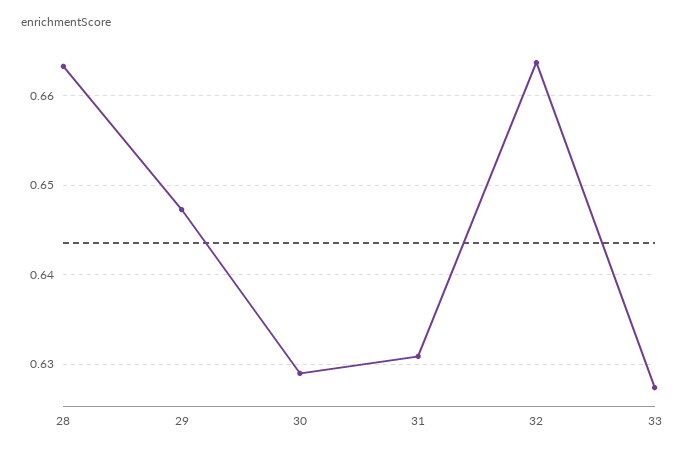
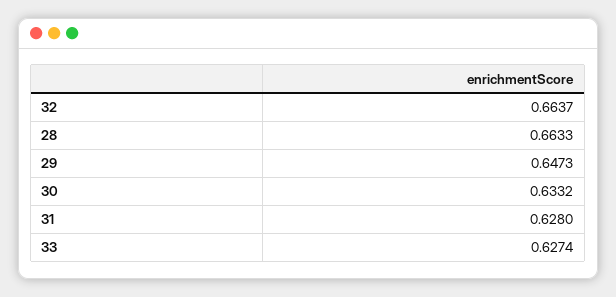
30: 0.629 -> 0.6332
31: 0.631 -> 0.628

